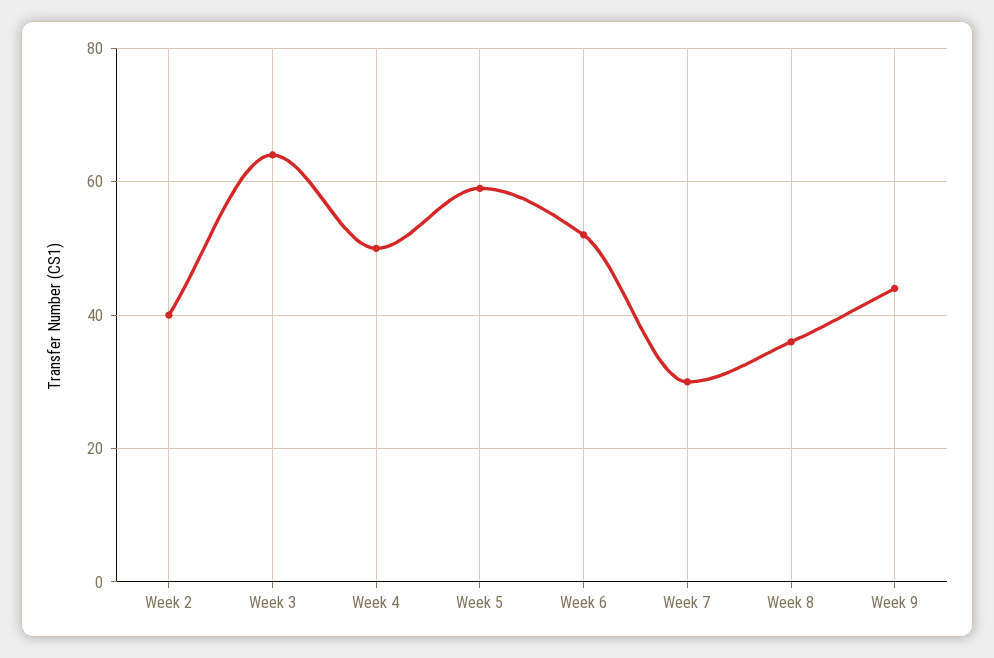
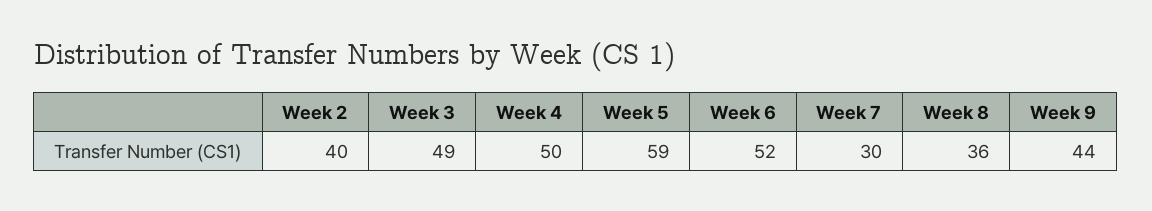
Week 3: 65 -> 49

